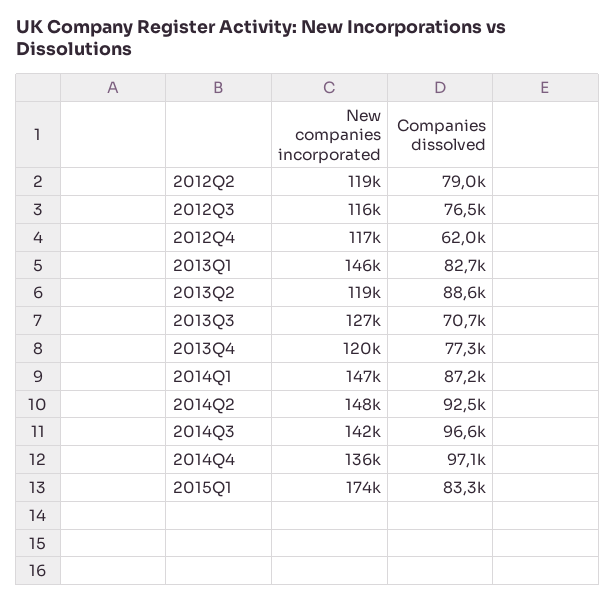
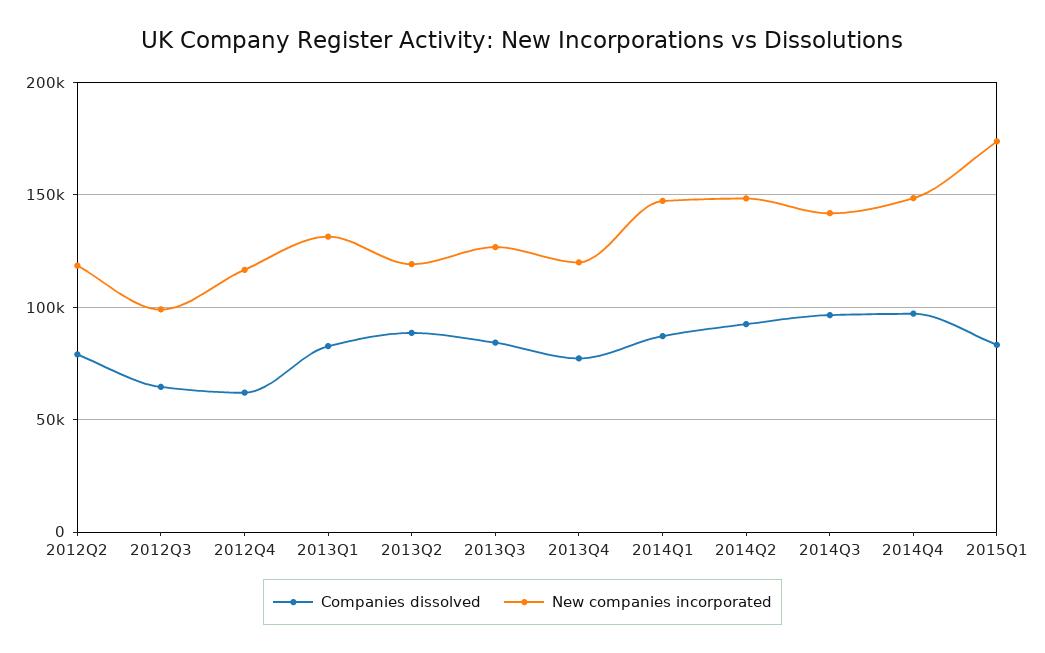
New companies incorporated, 2012Q3: 116000 -> 100000
Companies dissolved, 2012Q3: 76500 -> 65000
New companies incorporated, 2013Q1: 146000 -> 130000
Companies dissolved, 2013Q3: 70700 -> 85000
New companies incorporated, 2014Q4: 136000 -> 150000

